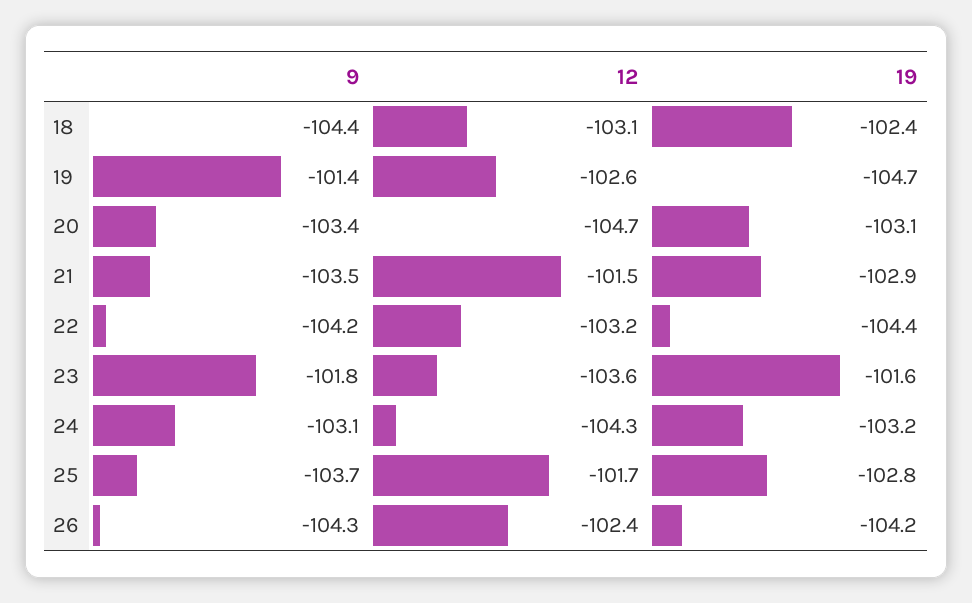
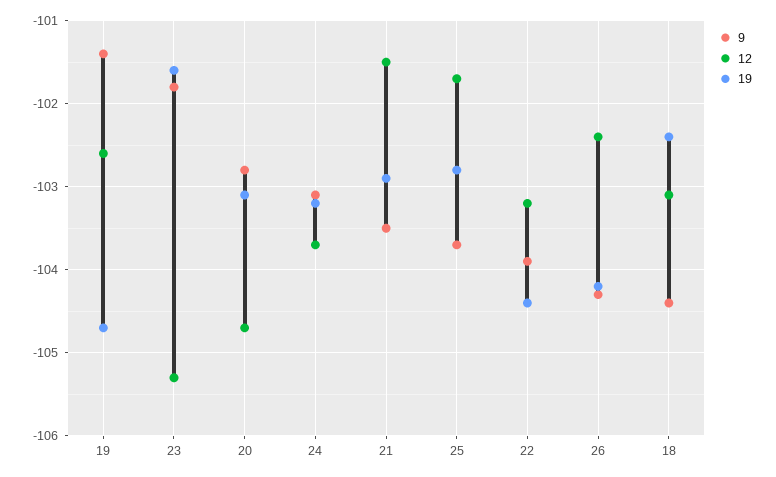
9, 20: -103.4 -> -102.8
9, 22: -104.2 -> -103.9
12, 23: -103.6 -> -105.3
12, 24: -104.3 -> -103.7

